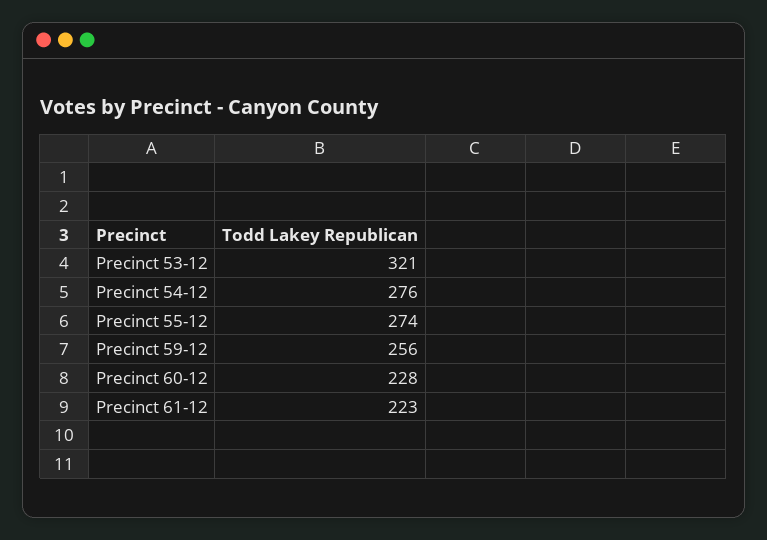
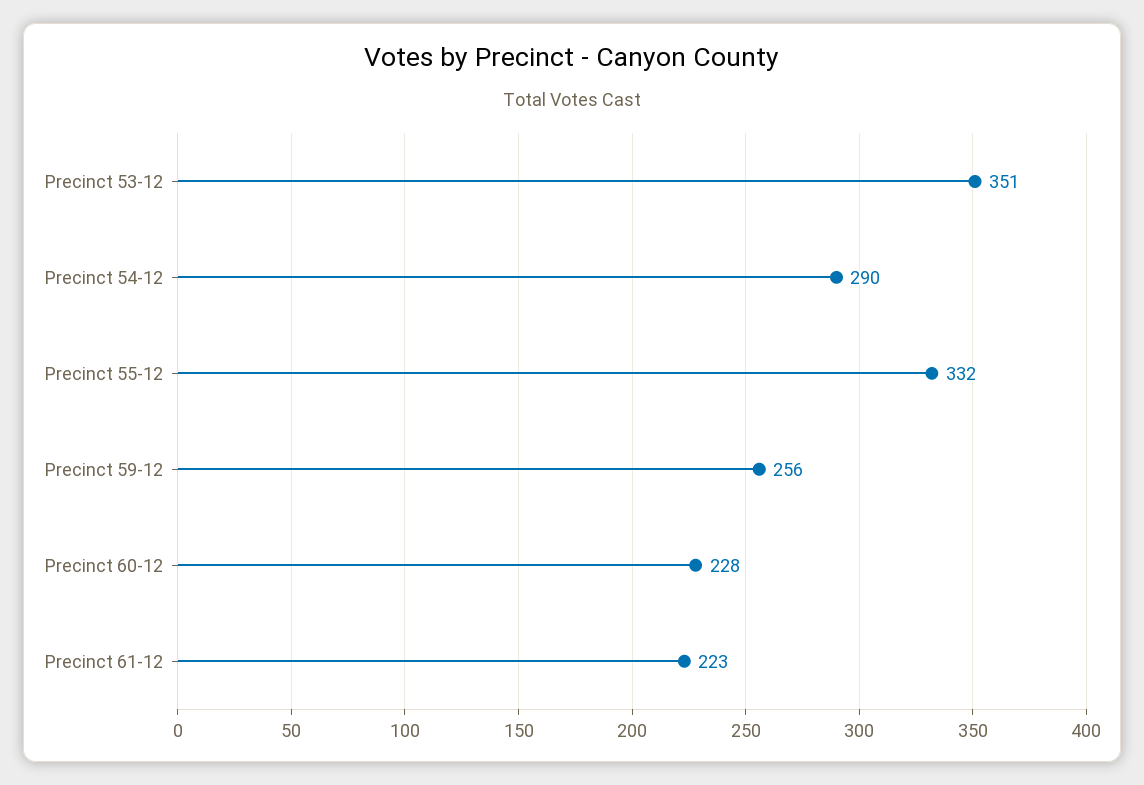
Precinct 53-12: 321 -> 351
Precinct 54-12: 276 -> 290
Precinct 55-12: 274 -> 332

